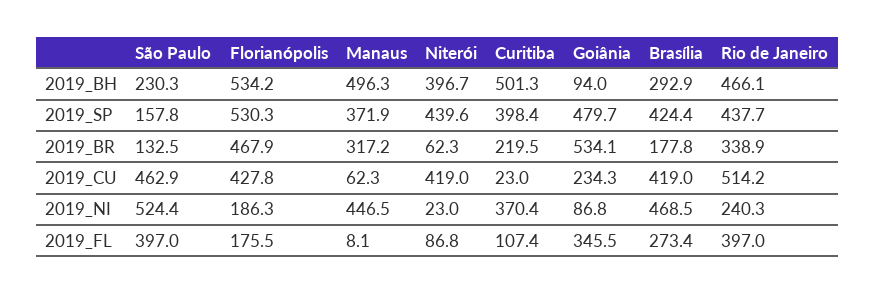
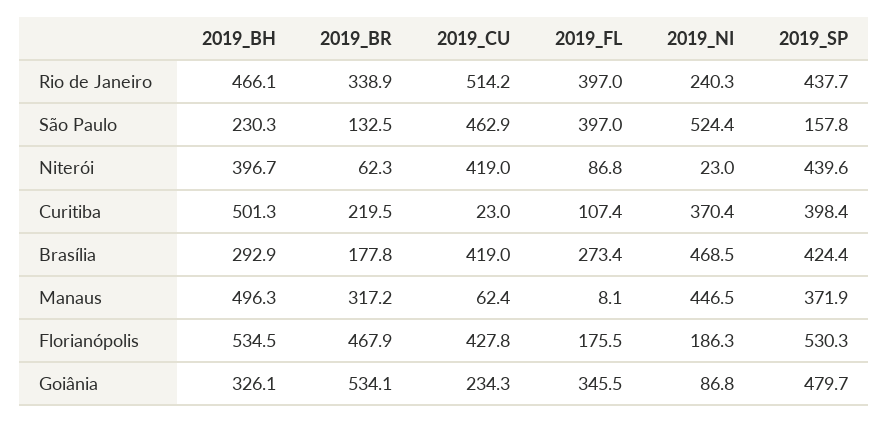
Florianópolis, 2019_BH: 534.2 -> 534.5
Goiânia, 2019_BH: 94 -> 326.1
Manaus, 2019_CU: 62.3 -> 62.4

